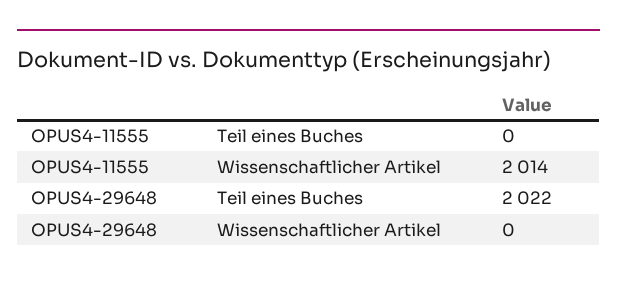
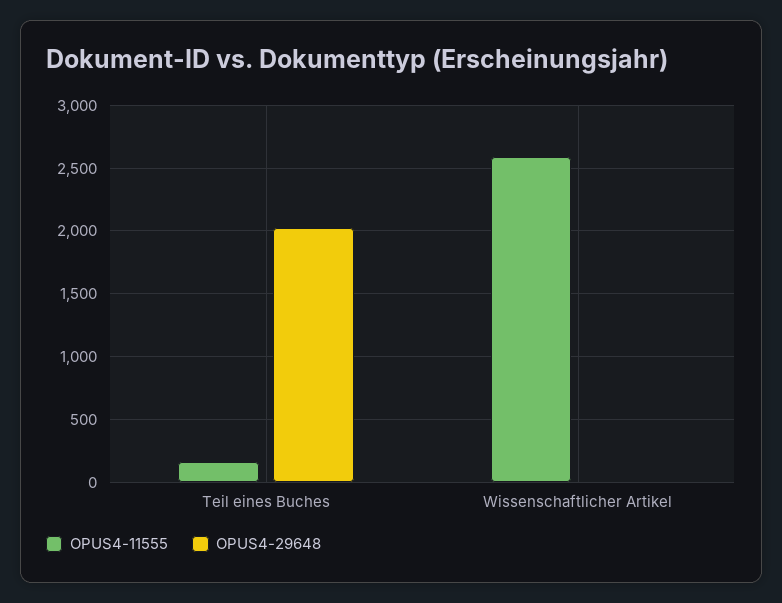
OPUS4-11555, Teil eines Buches: 0 -> 150
OPUS4-11555, Wissenschaftlicher Artikel: 2014 -> 2600

